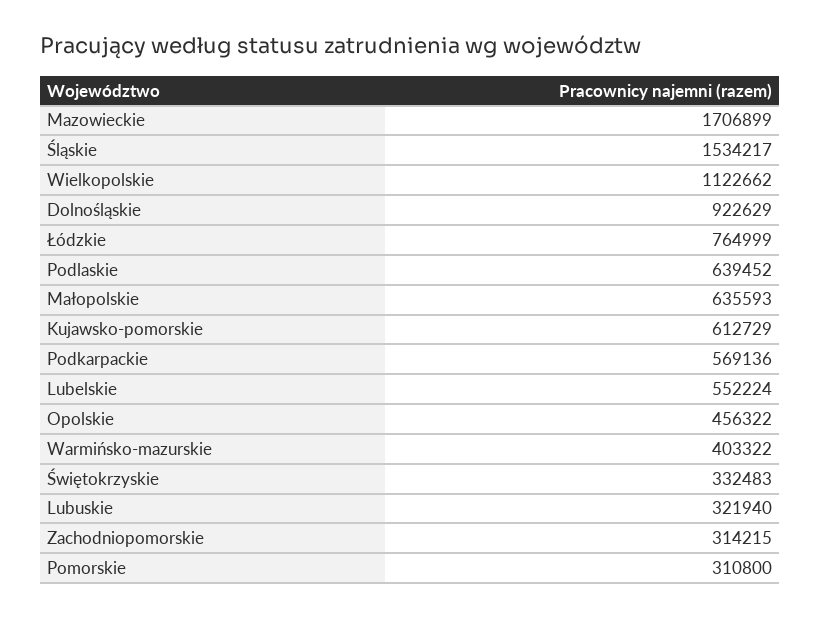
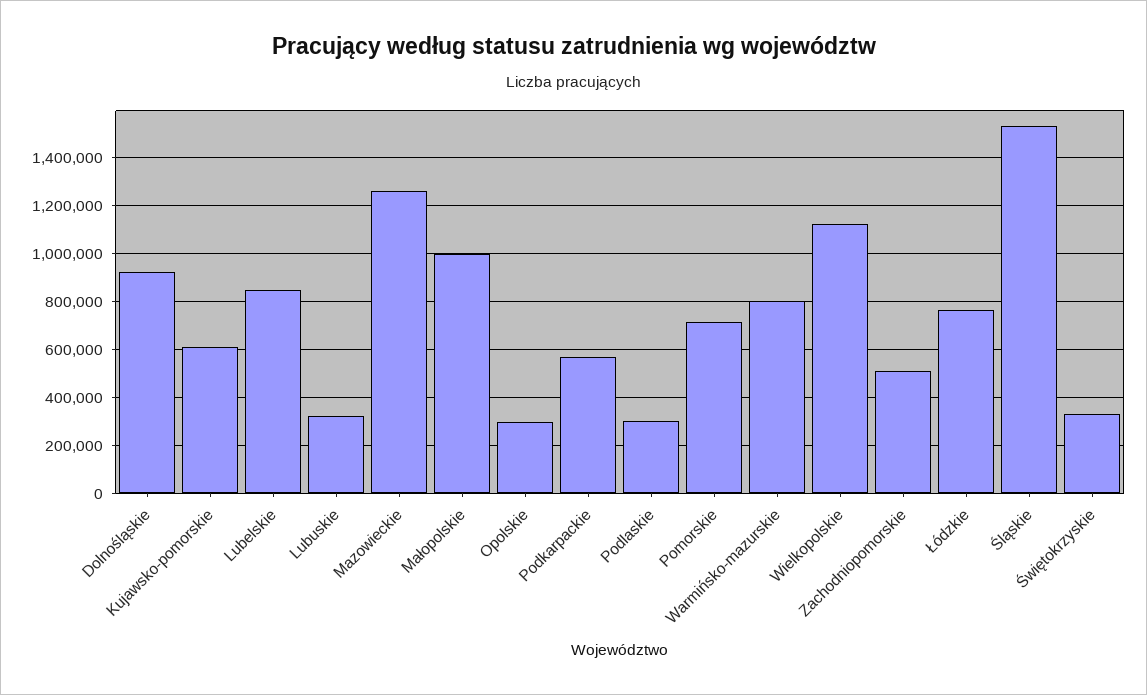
Mazowieckie: 1706899 -> 1250000
Podlaskie: 639452 -> 300000
Małopolskie: 635593 -> 1000000
Lubelskie: 552224 -> 850000
Opolskie: 456322 -> 300000
Warmińsko-mazurskie: 403322 -> 800000
Zachodniopomorskie: 314215 -> 500000
Pomorskie: 310800 -> 700000

